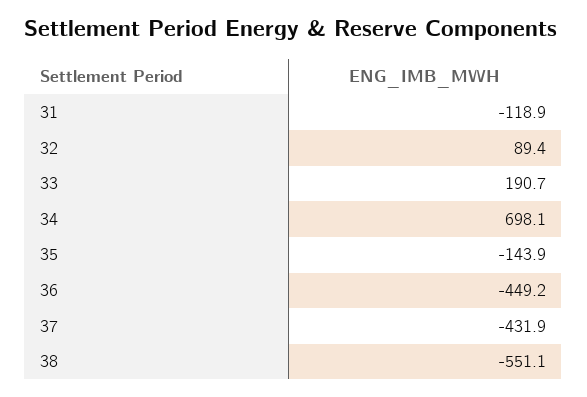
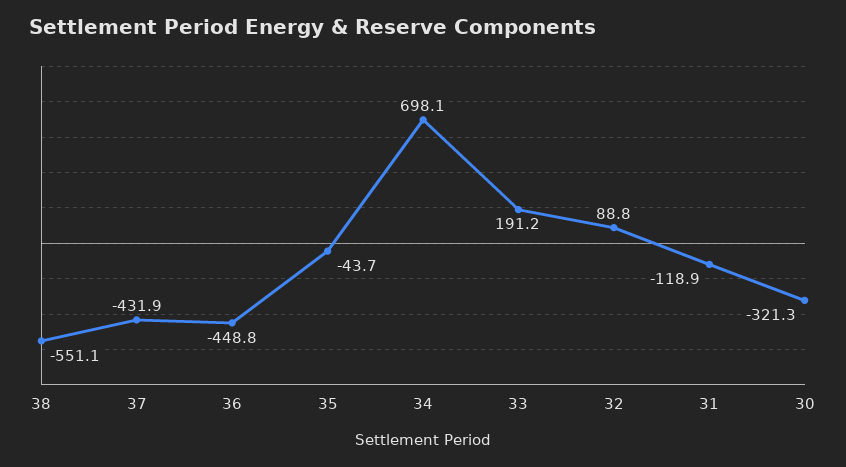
32: 89.4 -> 88.8
33: 190.7 -> 191.2
35: -143.9 -> -43.7
36: -449.2 -> -448.8
30: none -> -321.3

